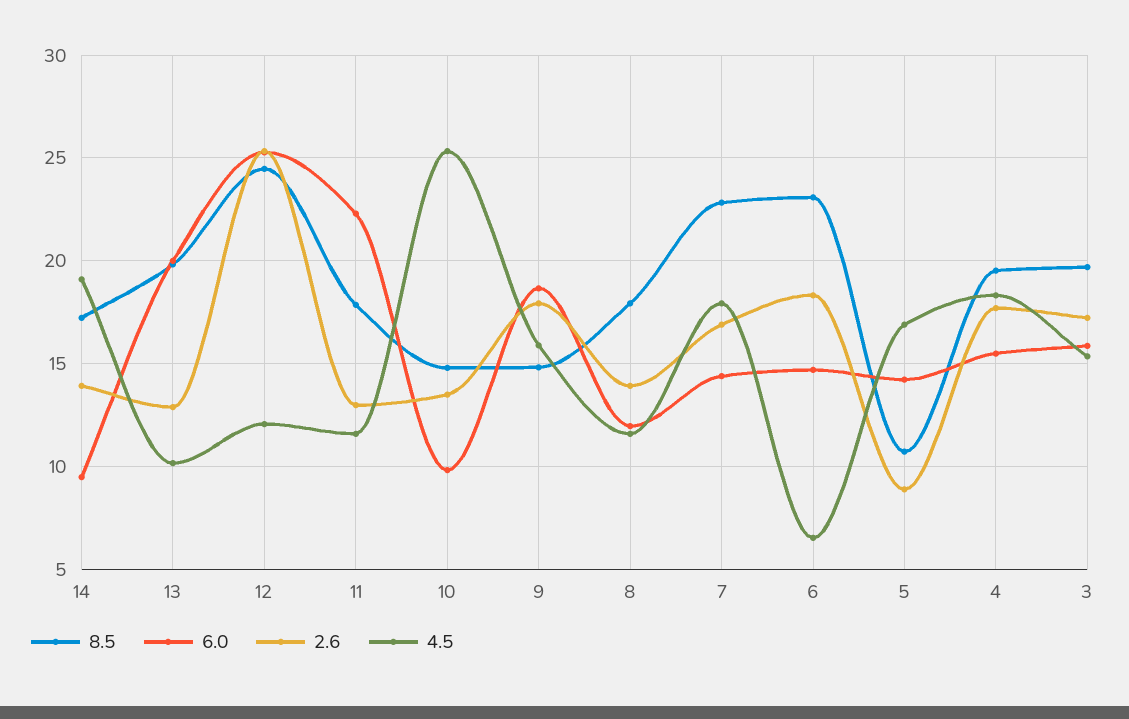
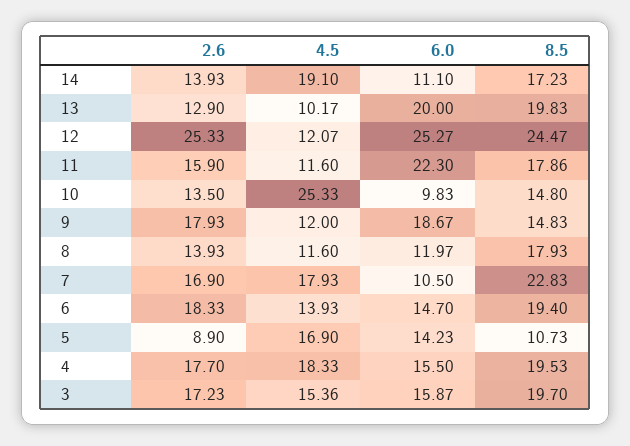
6.0, 14: 9.5 -> 11.1
2.6, 11: 13 -> 15.9
4.5, 9: 16 -> 12
6.0, 7: 14.5 -> 10.5
8.5, 6: 23 -> 19.4
4.5, 6: 6.5 -> 13.93

